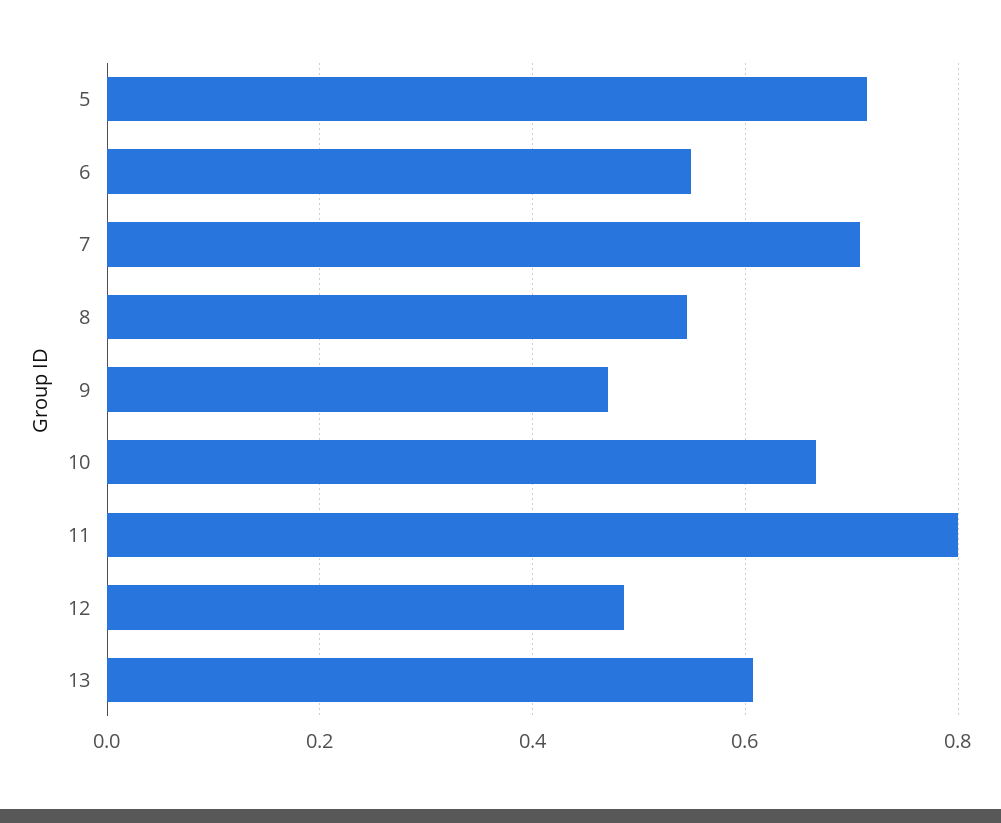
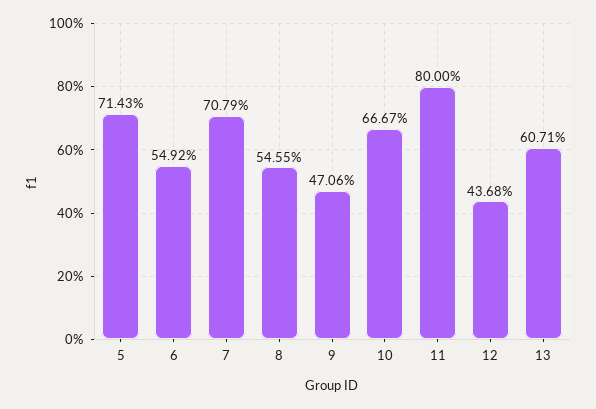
12: 0.48 -> 0.4368

